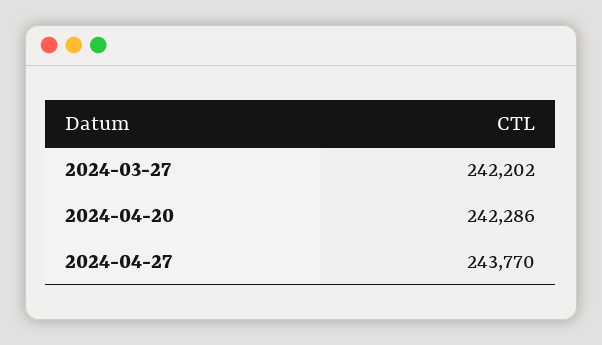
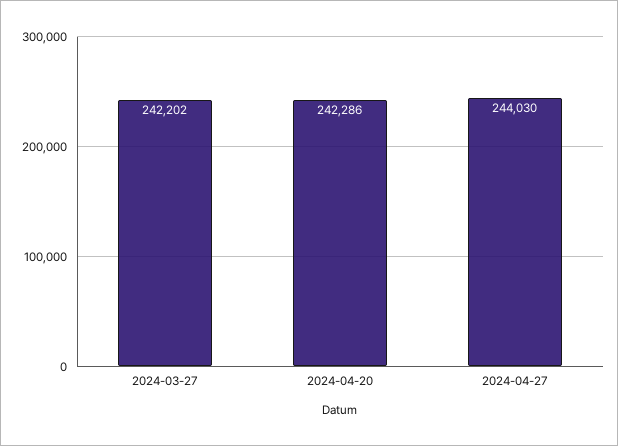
2024-04-27: 243770 -> 244030

